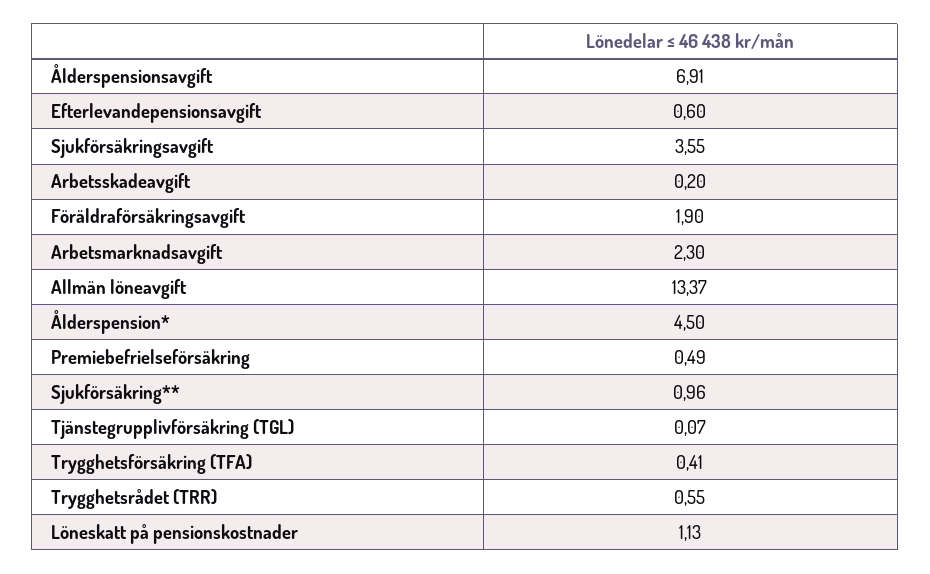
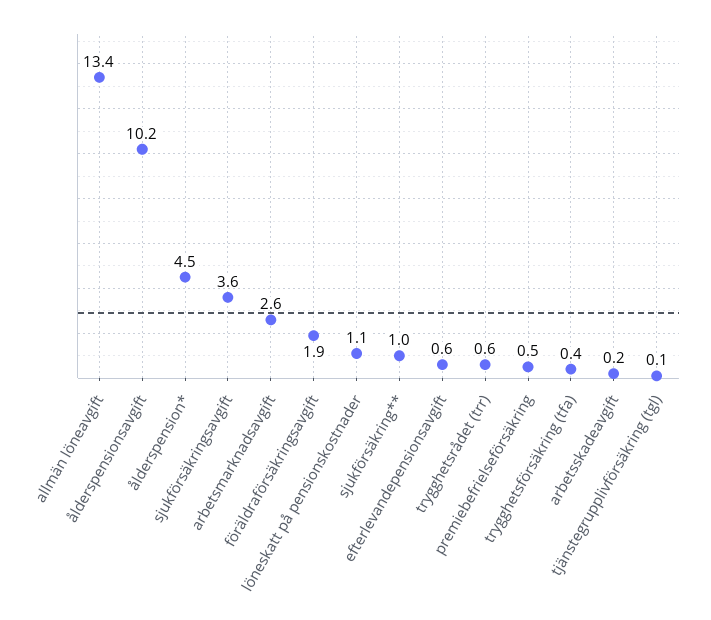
Ålderspensionsavgift: 6.91 -> 10.2
Arbetsmarknadsavgift: 2.3 -> 2.6

